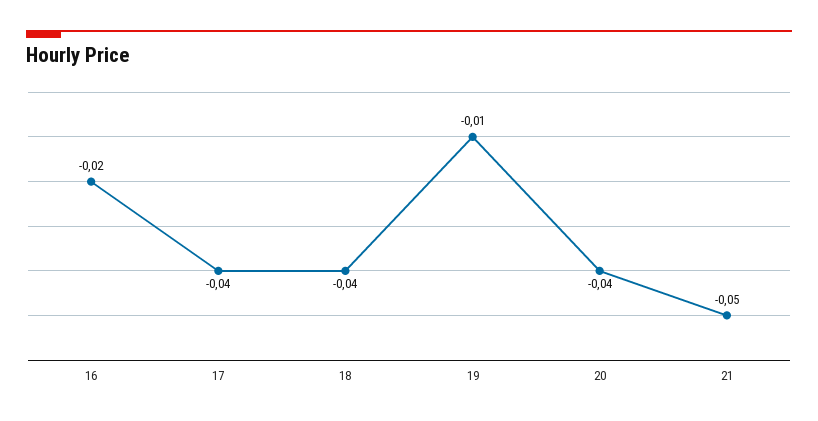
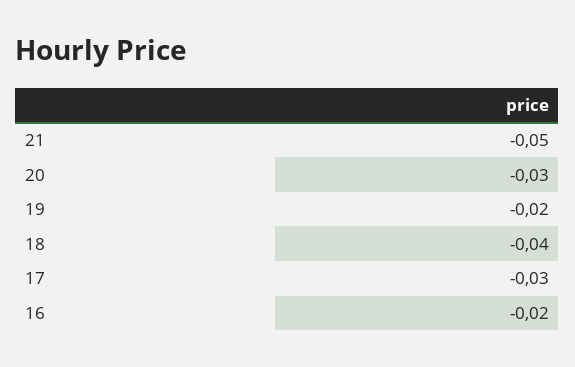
17: -0.04 -> -0.03
19: -0.01 -> -0.02
20: -0.04 -> -0.03

